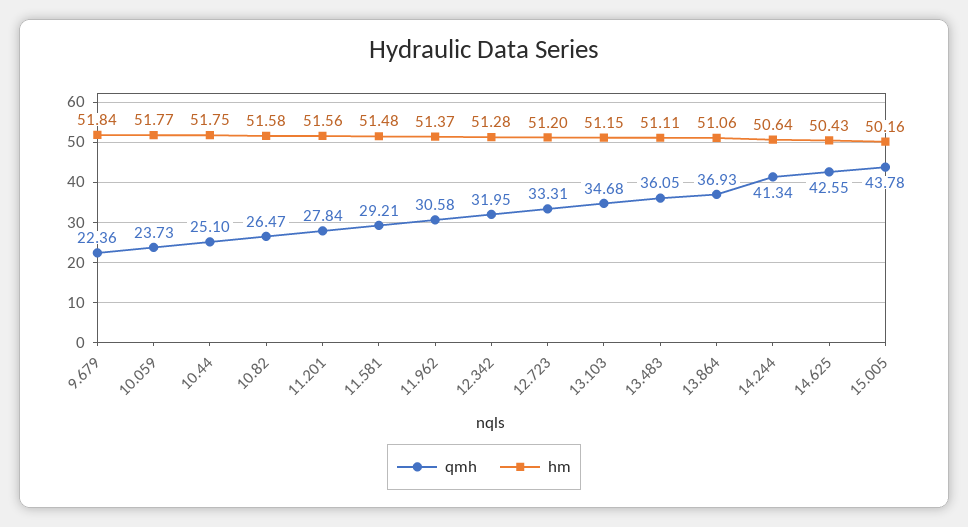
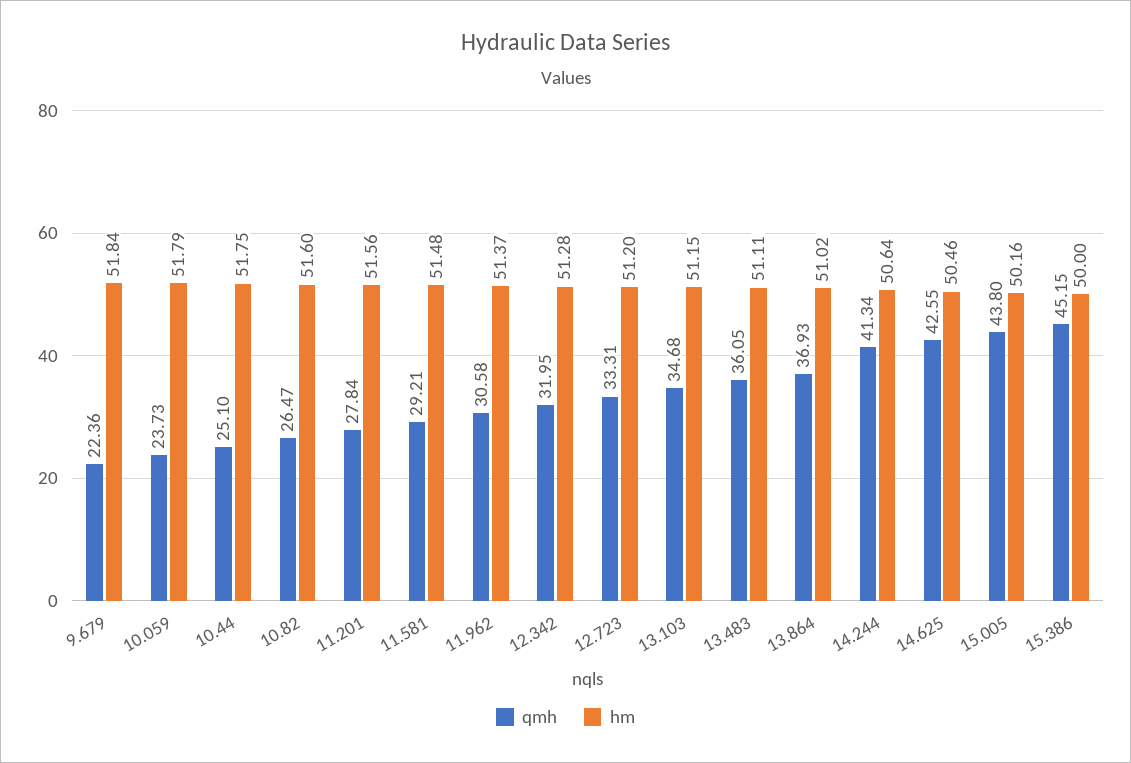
hm, 10.059: 51.77 -> 51.79
hm, 10.82: 51.58 -> 51.6
hm, 13.864: 51.06 -> 51.02
hm, 14.625: 50.43 -> 50.46
qmh, 15.005: 43.78 -> 43.8
qmh, 15.386: none -> 45.15
hm, 15.386: none -> 50

